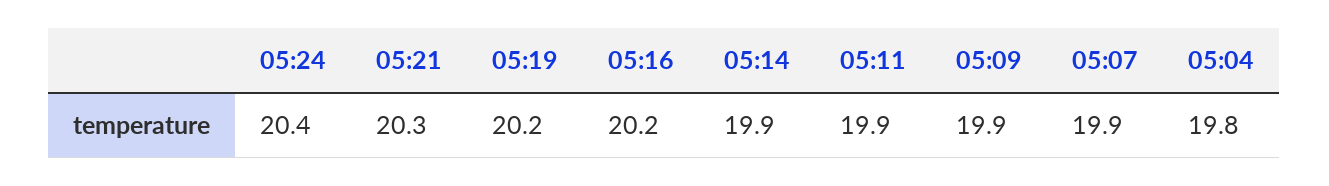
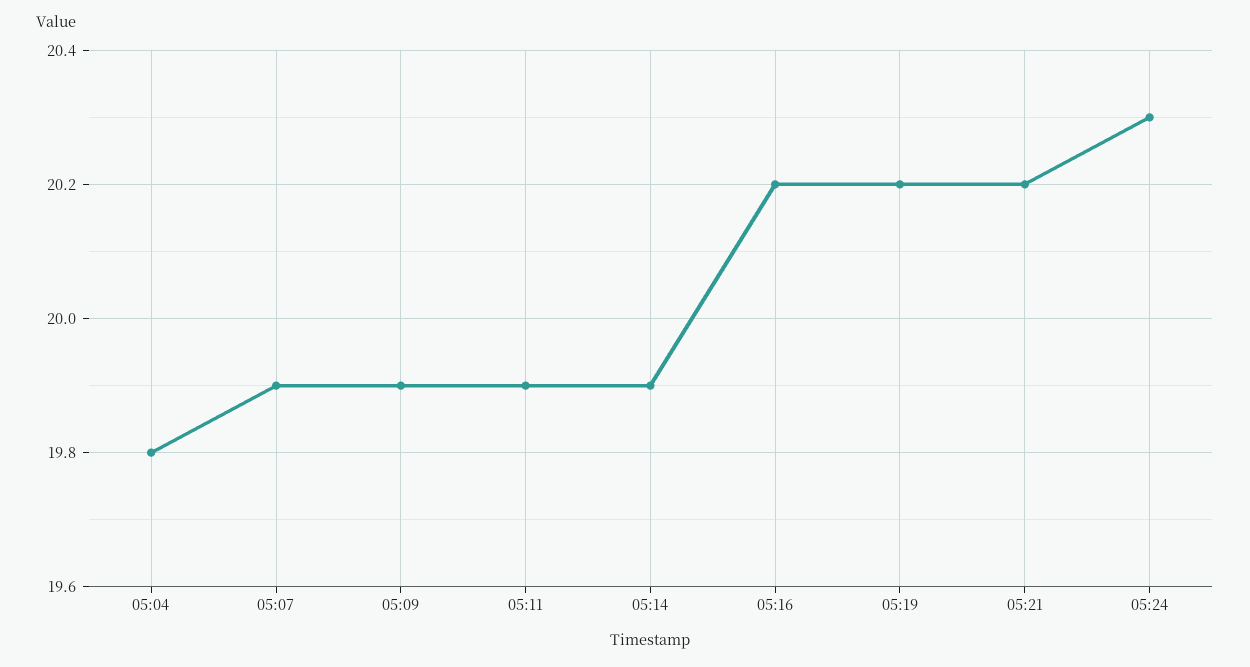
05:24: 20.4 -> 20.3
05:21: 20.3 -> 20.2

